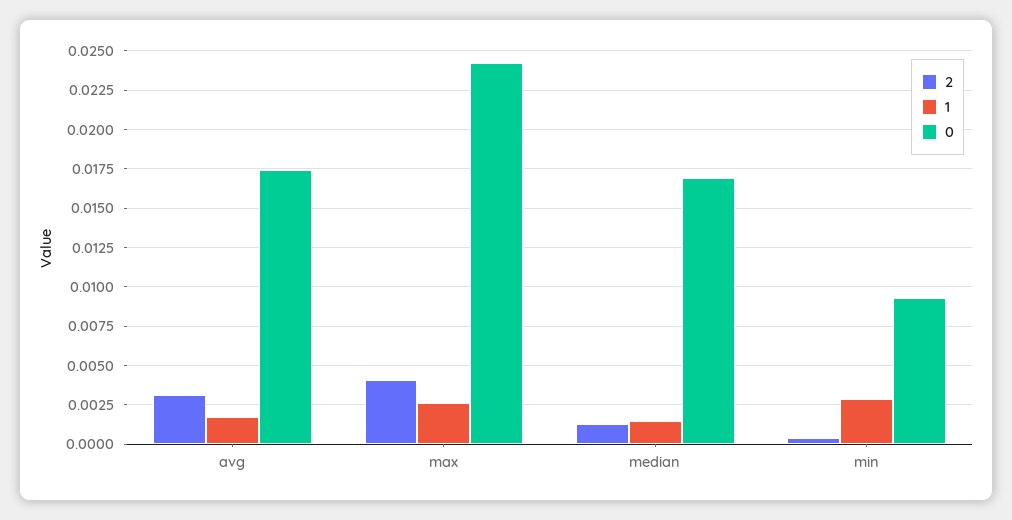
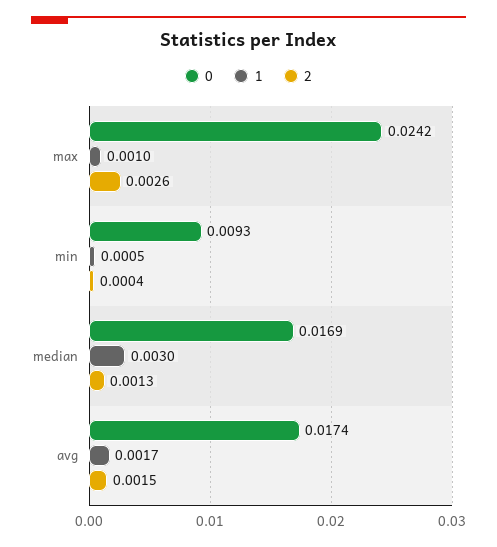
2, avg: 0.003 -> 0.0015
2, max: 0.004 -> 0.0026
1, max: 0.0025 -> 0.001
1, median: 0.0015 -> 0.003
1, min: 0.003 -> 0.0005

